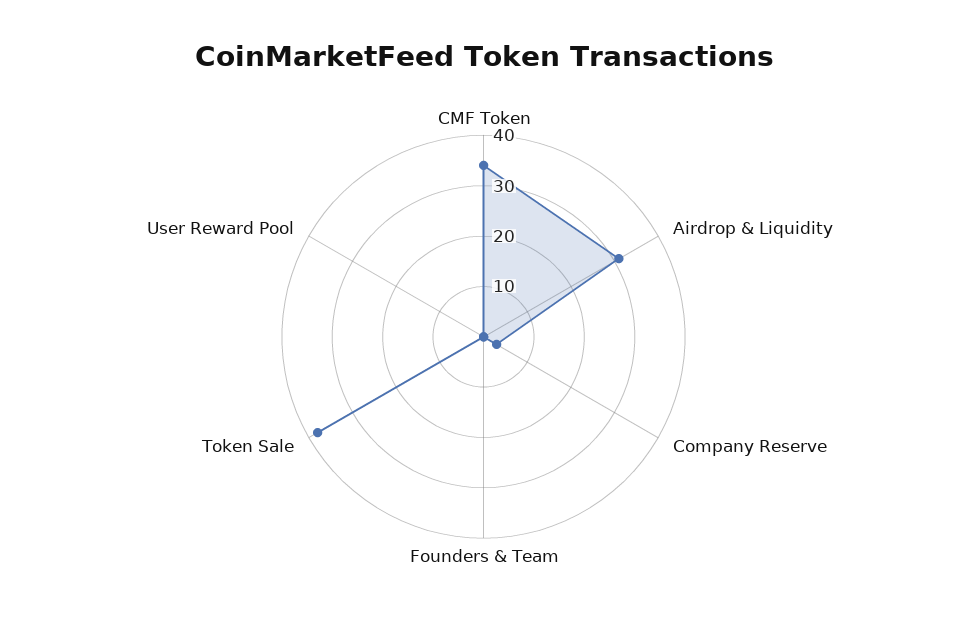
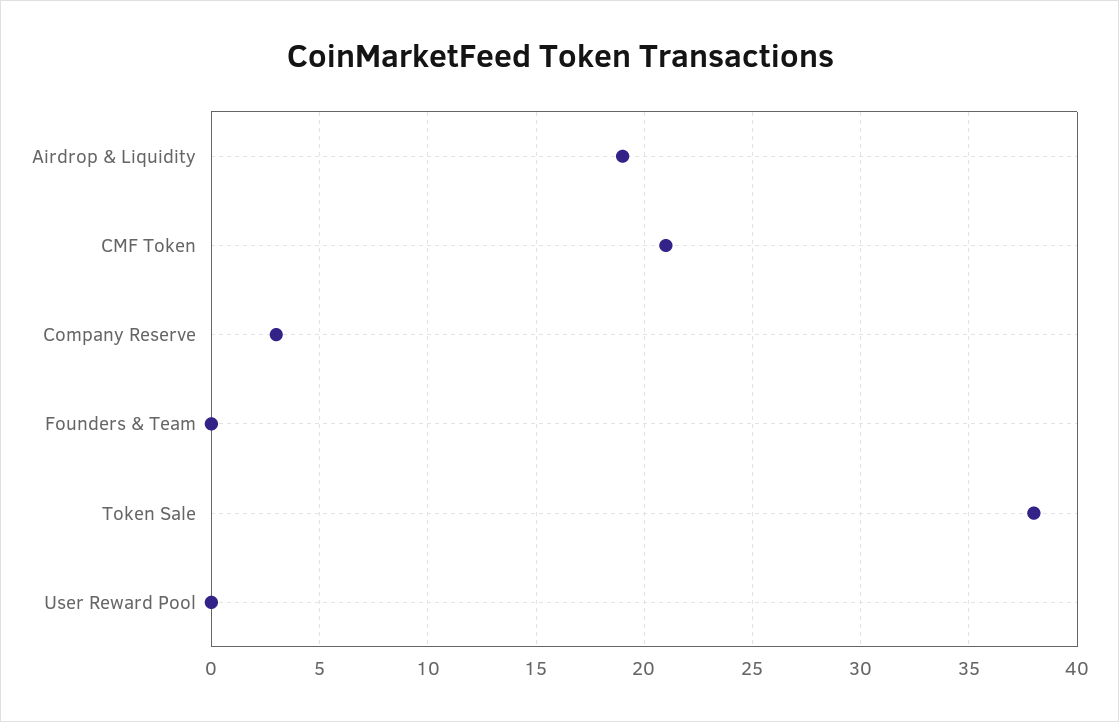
CMF Token: 35 -> 21
Airdrop & Liquidity: 30 -> 19

